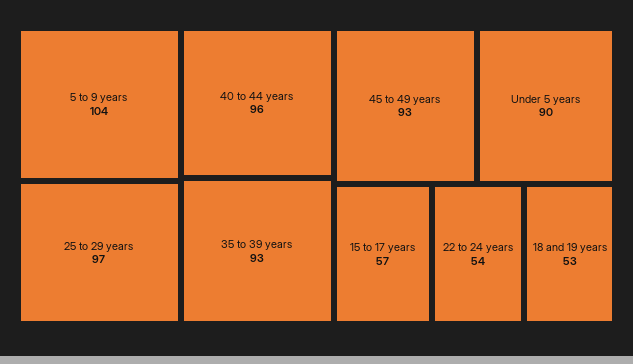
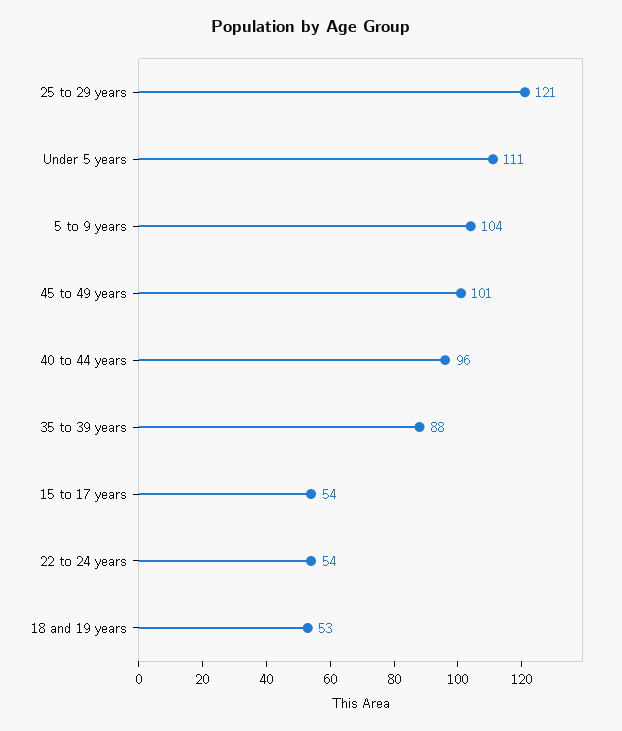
25 to 29 years: 97 -> 121
35 to 39 years: 93 -> 88
45 to 49 years: 93 -> 101
Under 5 years: 90 -> 111
15 to 17 years: 57 -> 54

